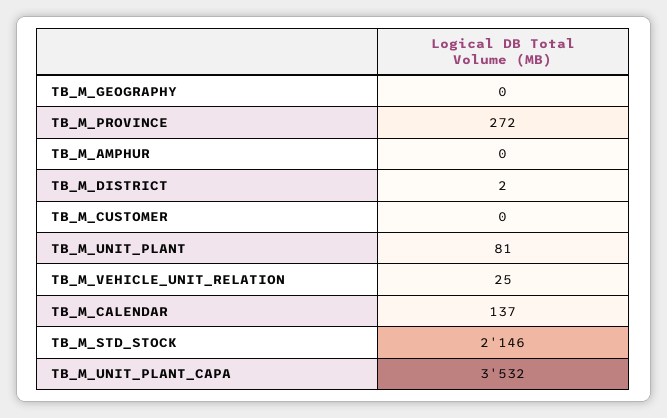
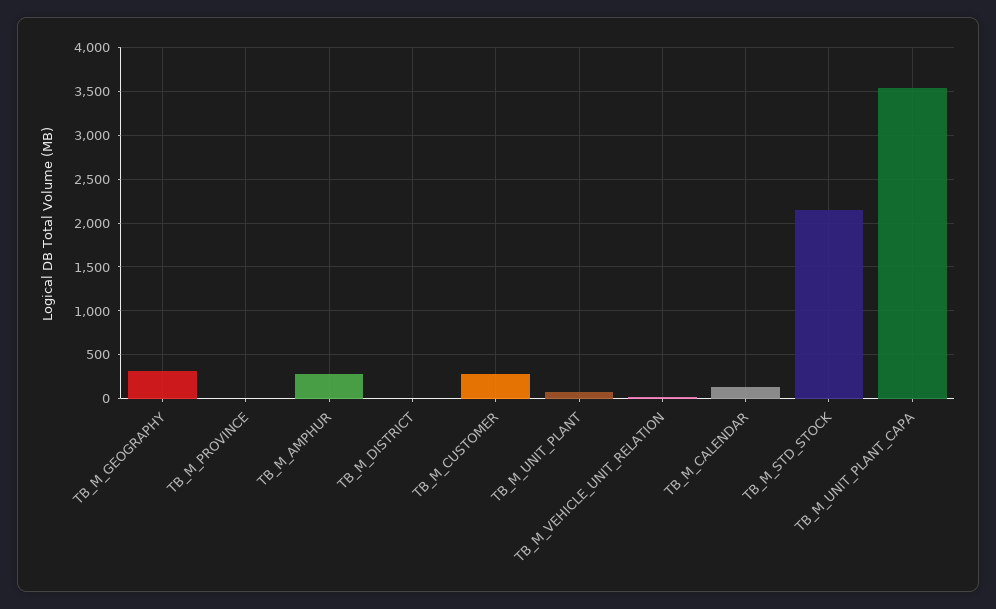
TB_M_GEOGRAPHY: 0 -> 300
TB_M_PROVINCE: 272 -> 0
TB_M_AMPHUR: 0 -> 300
TB_M_CUSTOMER: 0 -> 300

